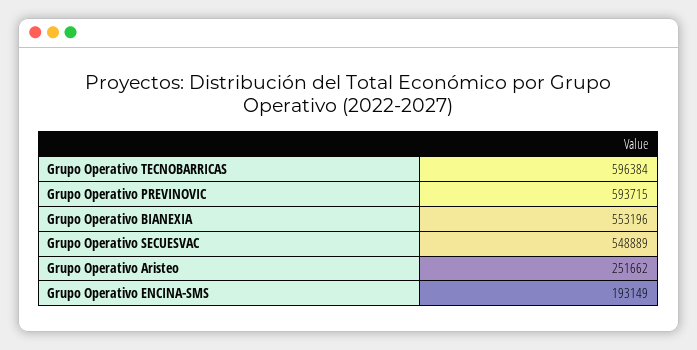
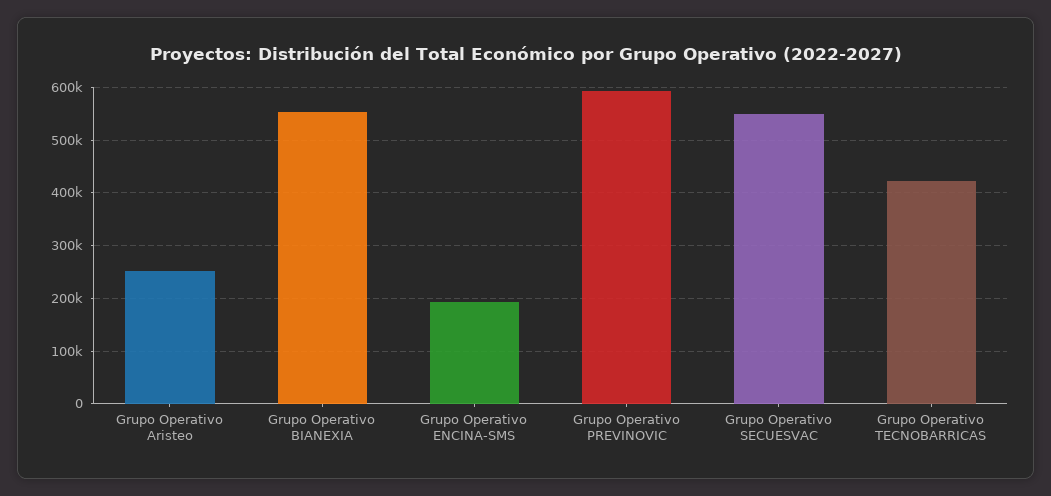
Grupo Operativo TECNOBARRICAS: 596384 -> 420000

